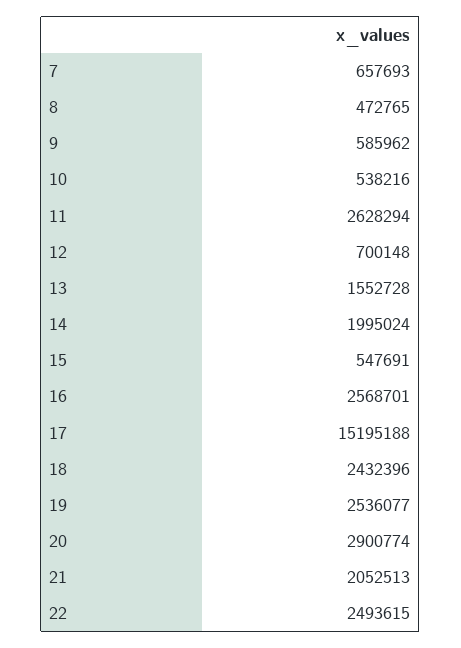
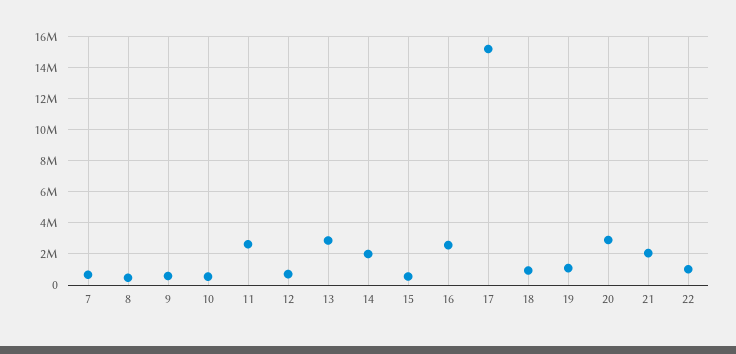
13: 1552728 -> 3000000
18: 2432396 -> 1000000
19: 2536077 -> 1000000
22: 2493615 -> 1000000

